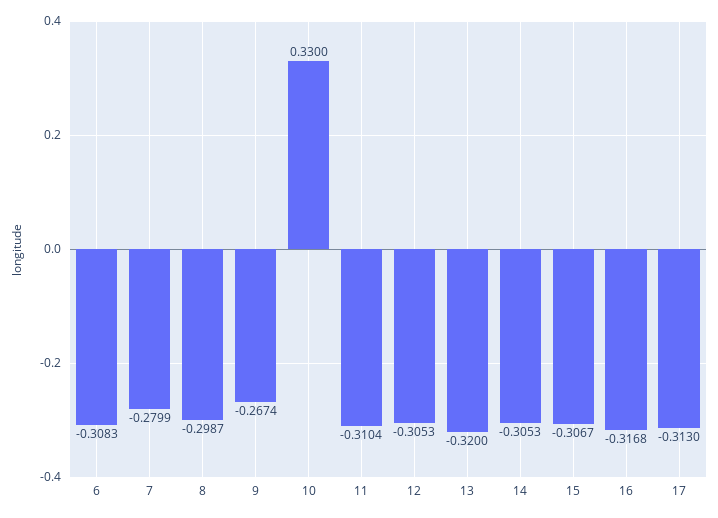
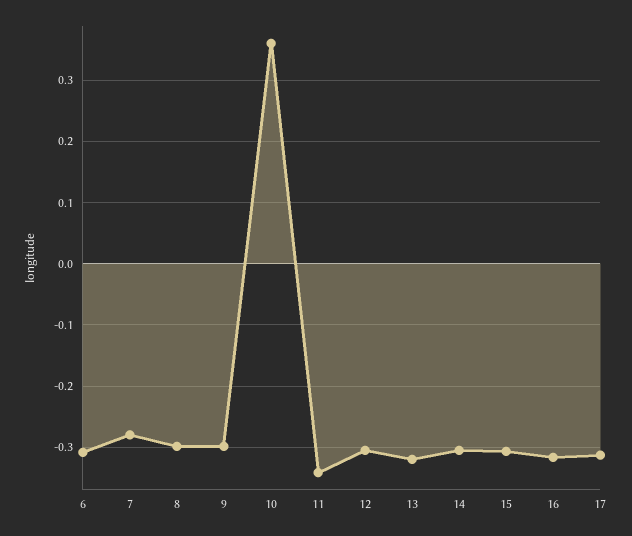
9: -0.2674 -> -0.3
10: 0.33 -> 0.36
11: -0.3104 -> -0.34

